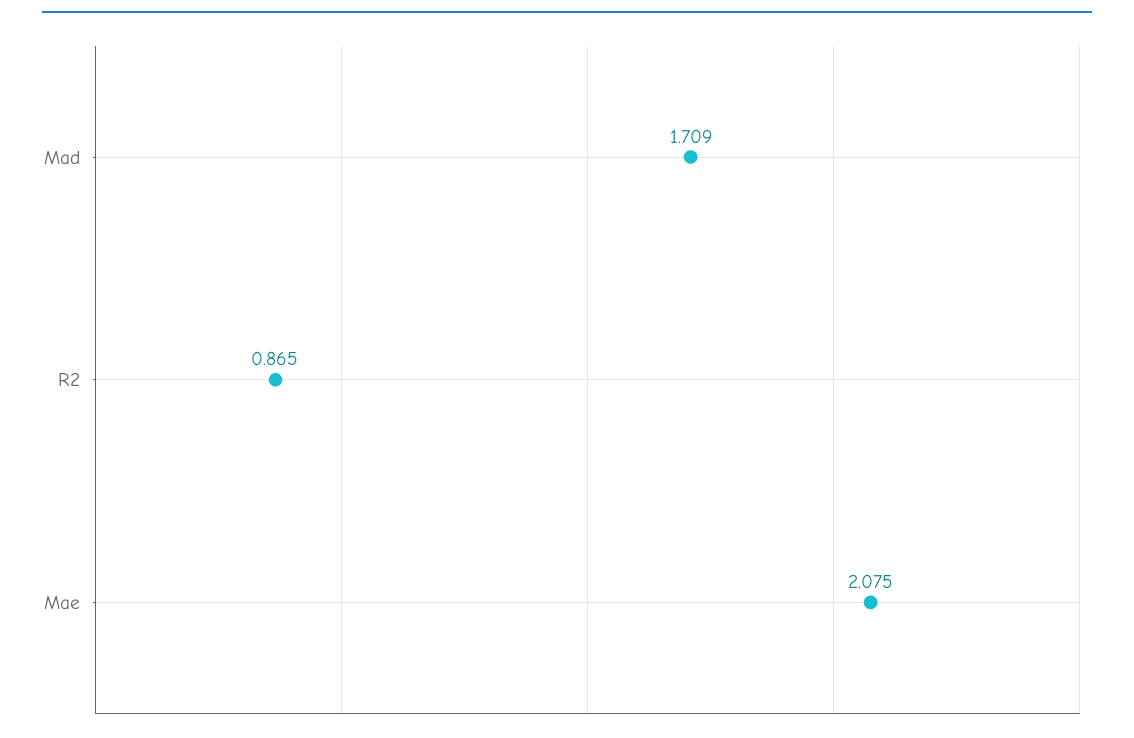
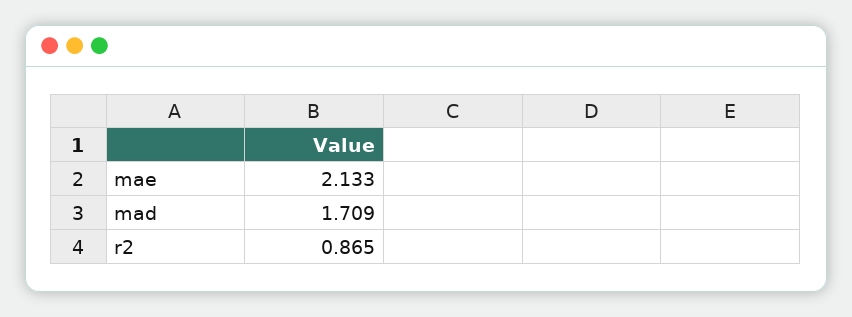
Mae: 2.075 -> 2.133

